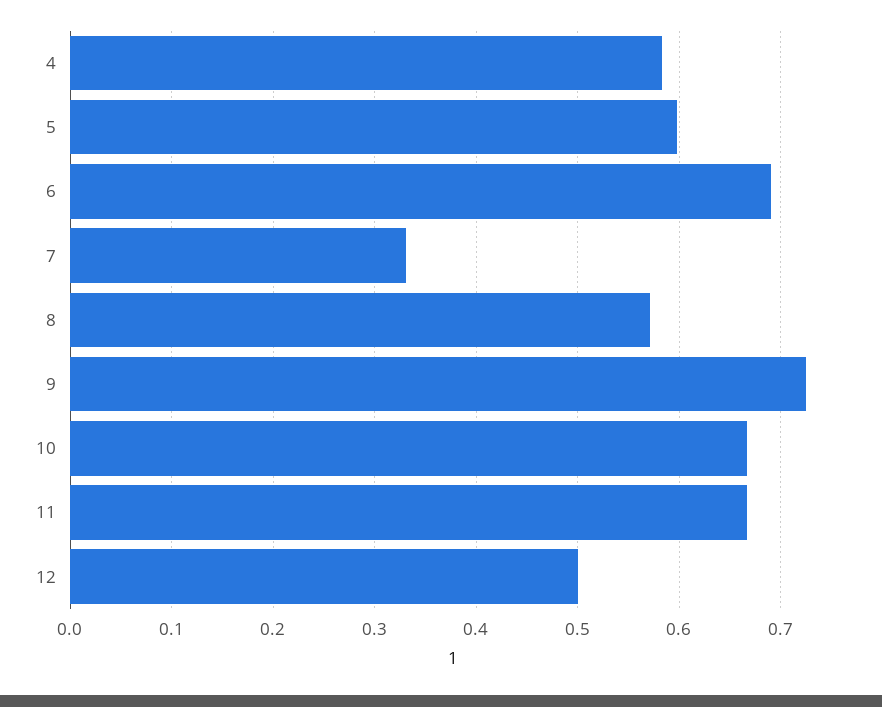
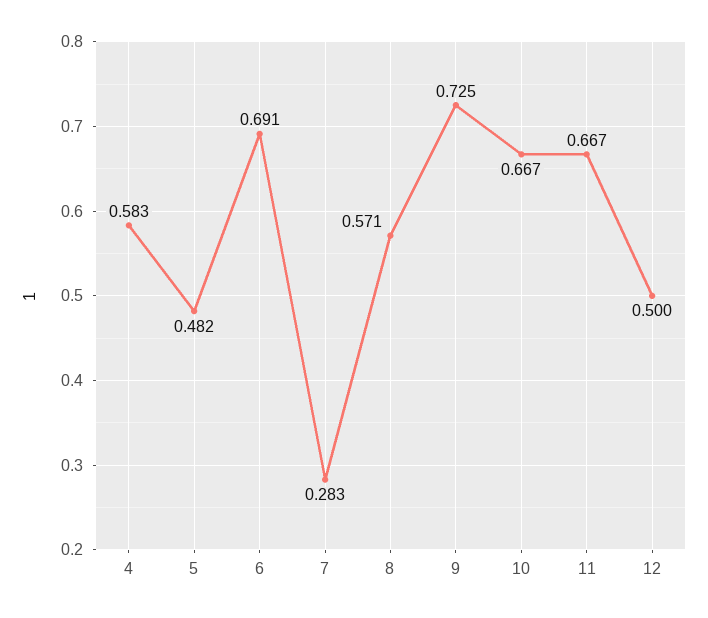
5: 0.6 -> 0.482
7: 0.33 -> 0.283

